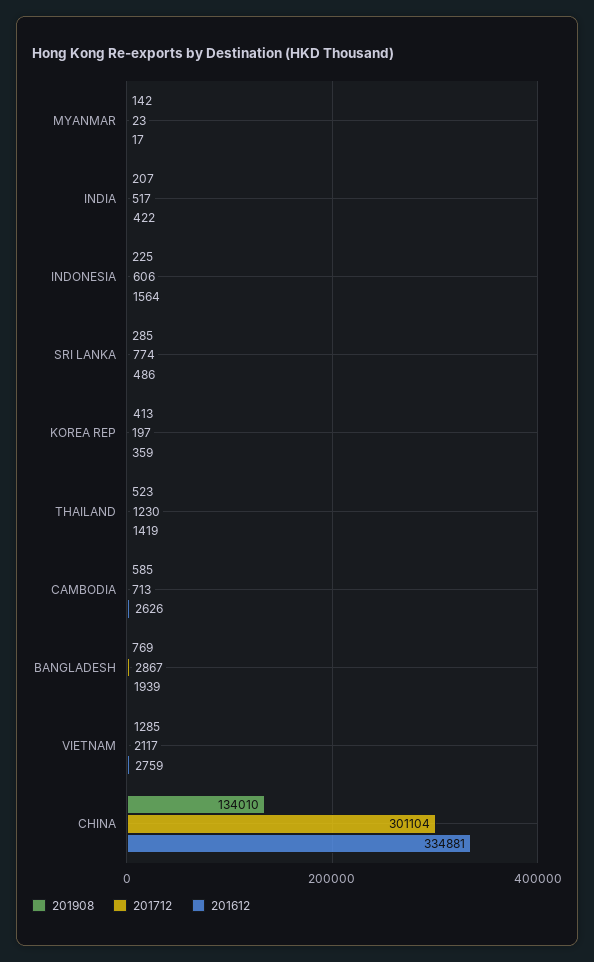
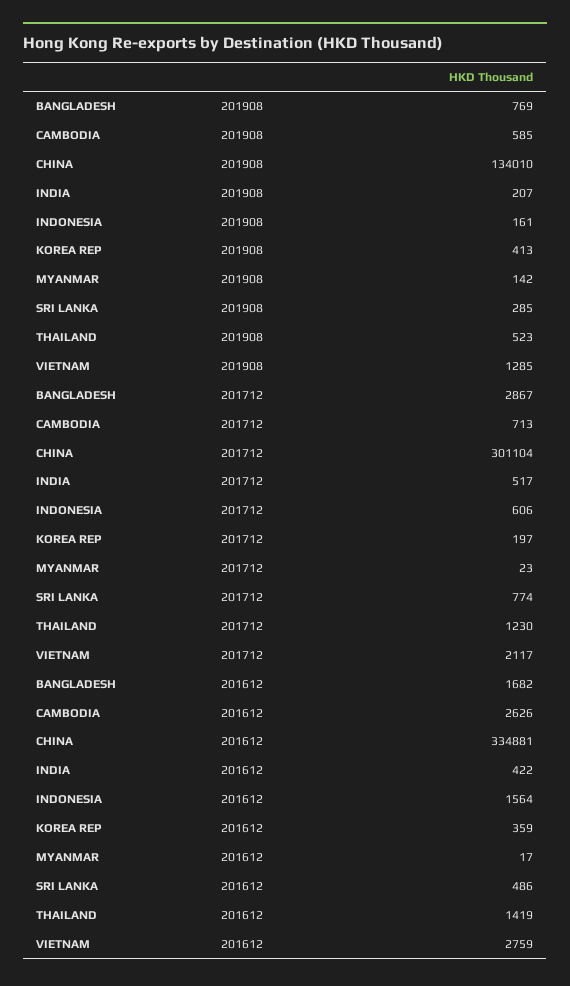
201908, INDONESIA: 225 -> 161
201612, BANGLADESH: 1939 -> 1682

